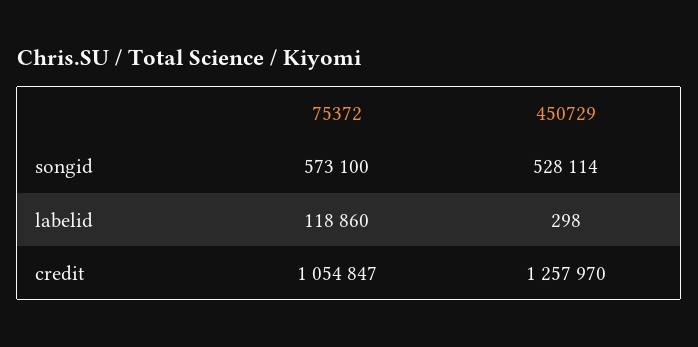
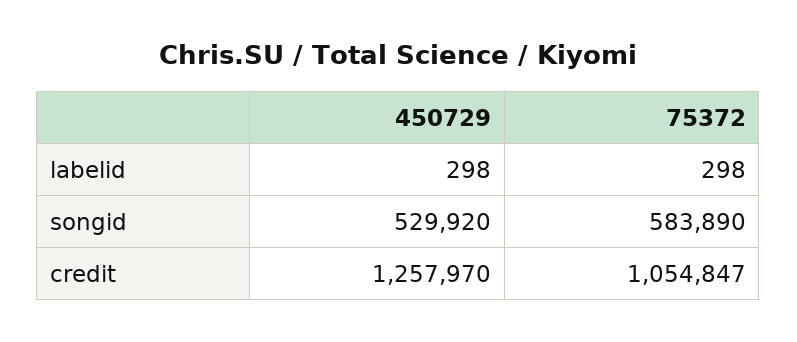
75372, songid: 573100 -> 583890
450729, songid: 528114 -> 529920
75372, labelid: 118860 -> 298

